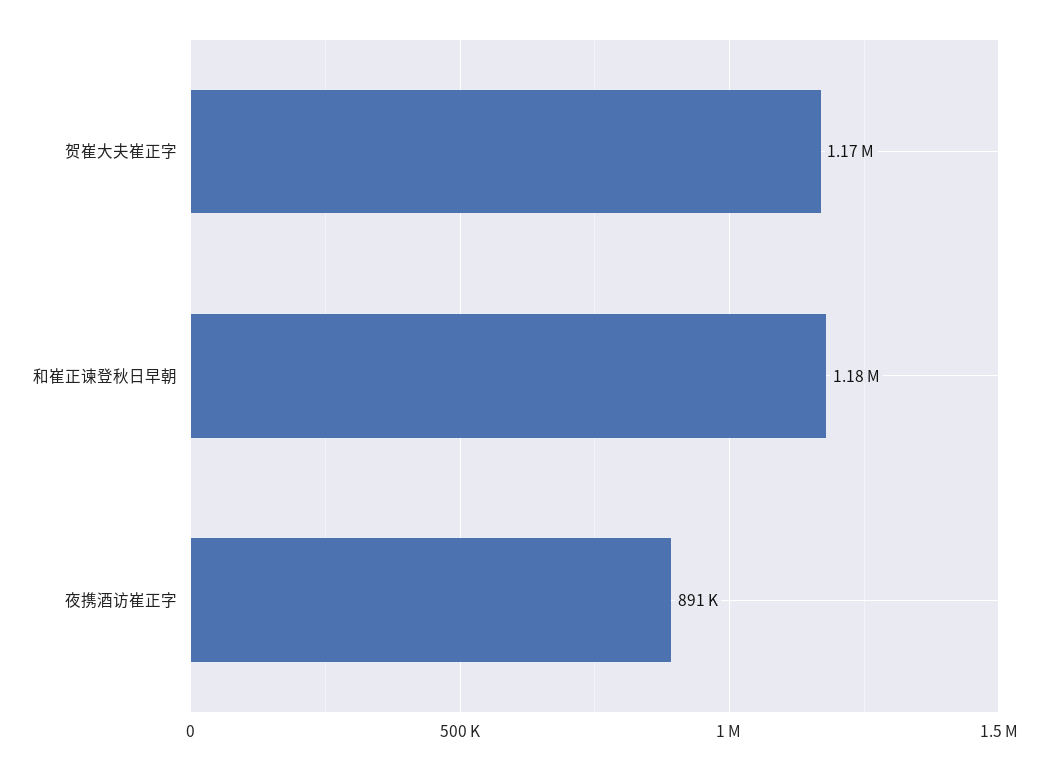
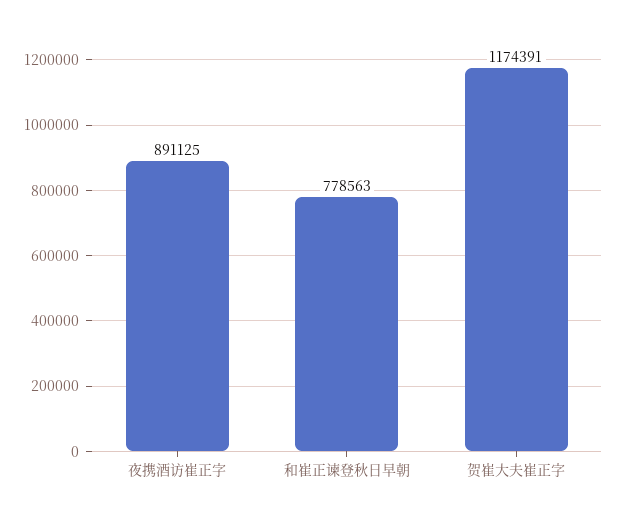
和崔正谏登秋日早朝: 1180000 -> 778563

